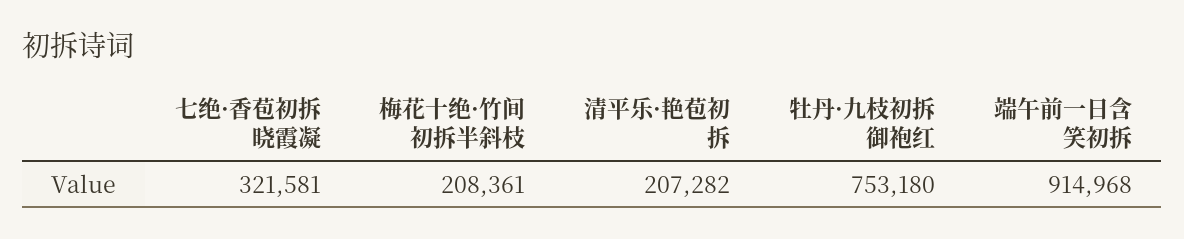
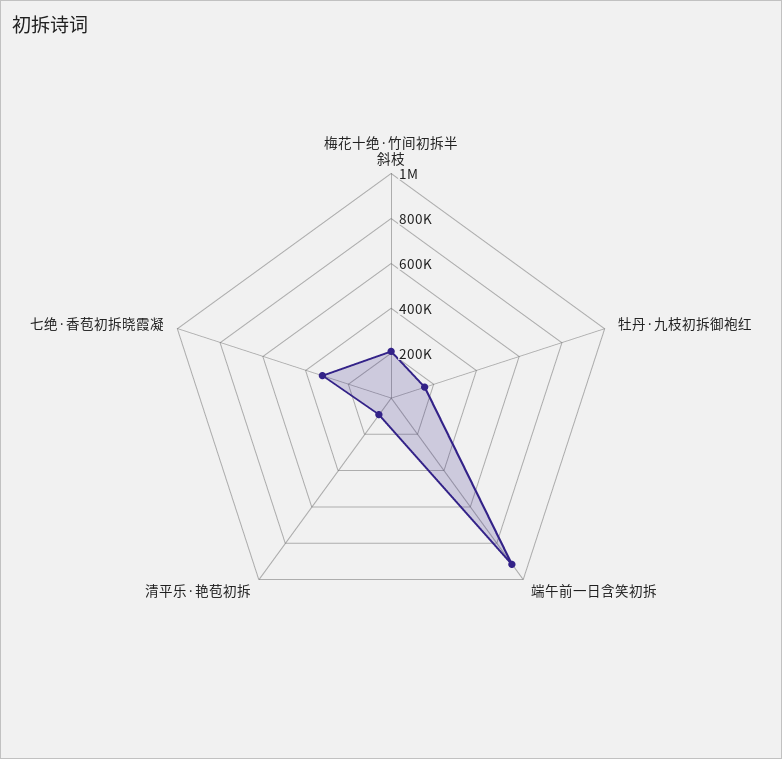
清平乐·艳苞初拆: 207282 -> 100000
牡丹·九枝初拆御袍红: 753180 -> 150000

